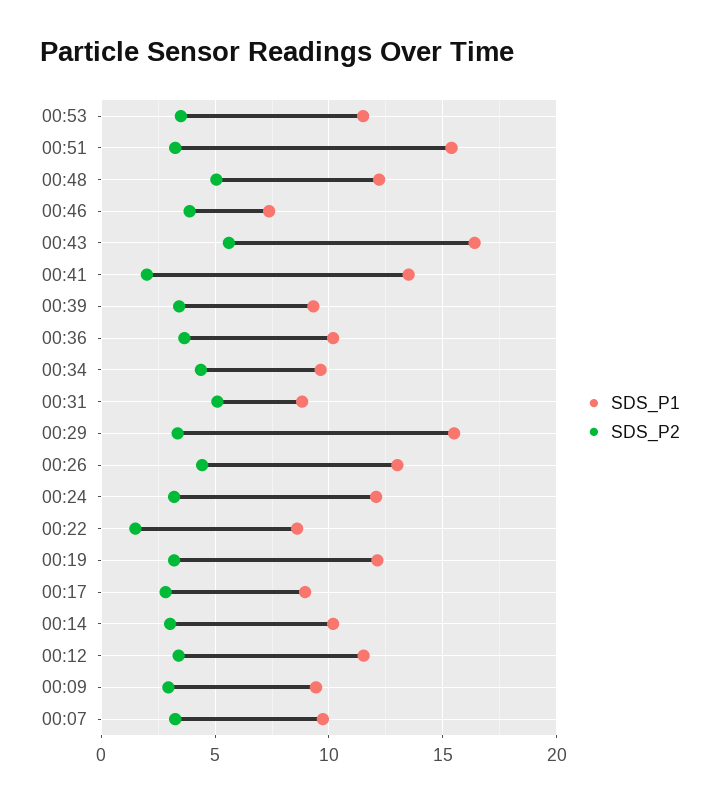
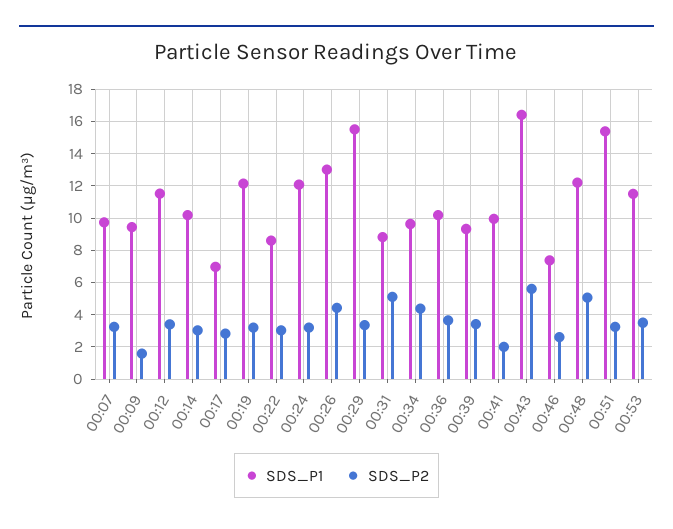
SDS_P2, 00:46: 4 -> 2.5
SDS_P1, 00:41: 13.5 -> 10
SDS_P2, 00:22: 1.5 -> 3
SDS_P1, 00:17: 9 -> 7
SDS_P2, 00:09: 3 -> 1.5

